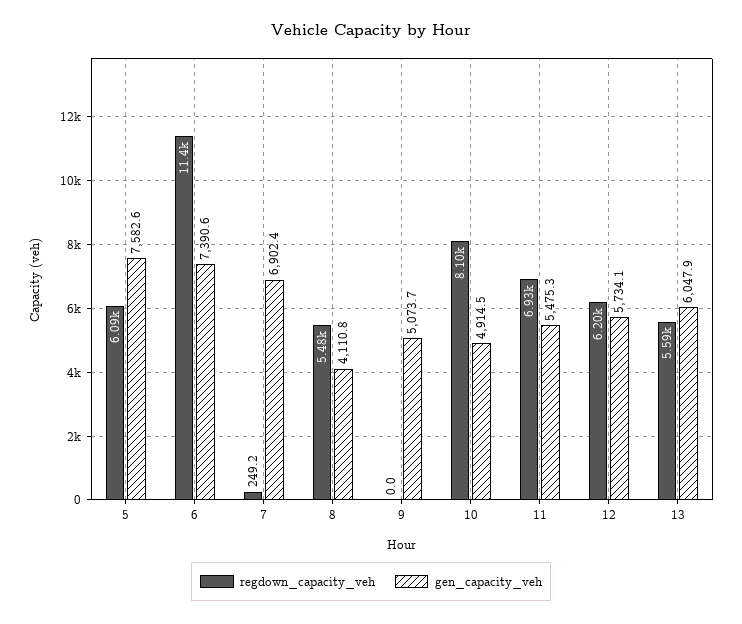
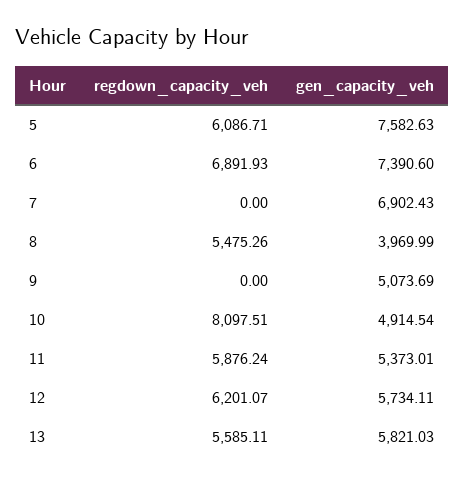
regdown_capacity_veh, 6: 11400 -> 6891.93
regdown_capacity_veh, 7: 249.2 -> 0
gen_capacity_veh, 8: 4110.8 -> 3969.99
regdown_capacity_veh, 11: 6930 -> 5876.24
gen_capacity_veh, 11: 5475.3 -> 5373.01
gen_capacity_veh, 13: 6047.9 -> 5821.03

